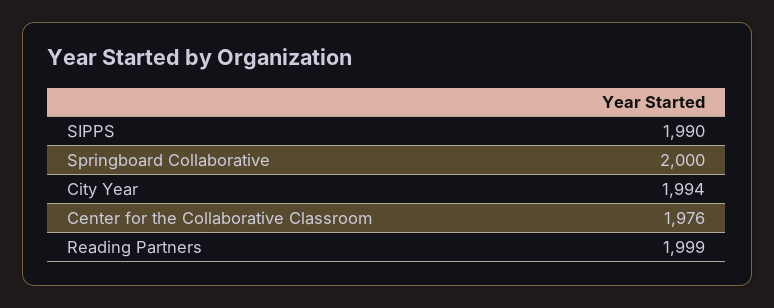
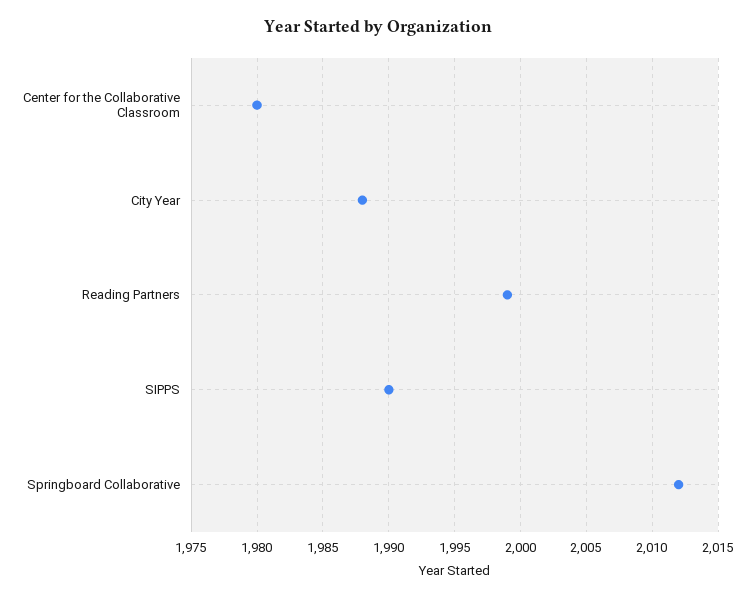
Springboard Collaborative: 2000 -> 2012
City Year: 1994 -> 1988
Center for the Collaborative Classroom: 1976 -> 1980

